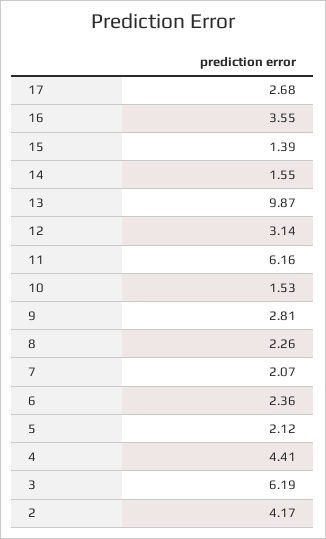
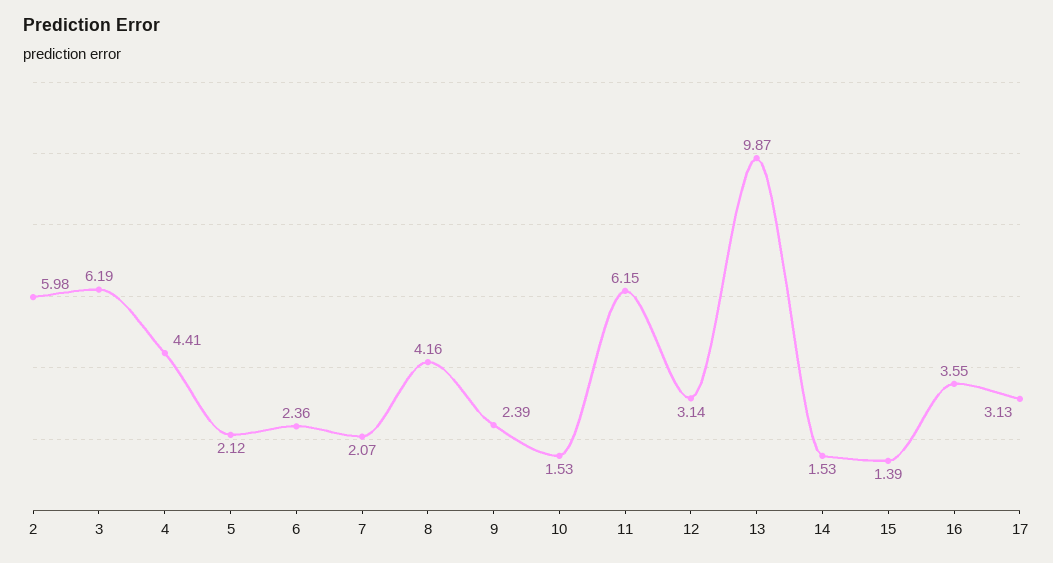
17: 2.68 -> 3.13
14: 1.55 -> 1.53
11: 6.16 -> 6.15
9: 2.81 -> 2.39
8: 2.26 -> 4.16
2: 4.17 -> 5.98

